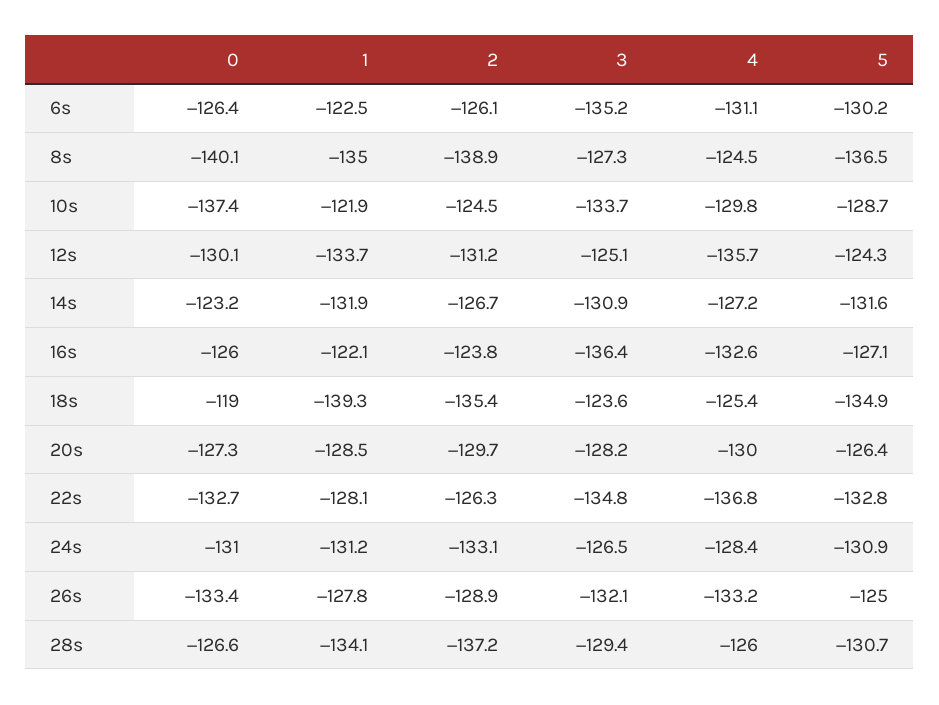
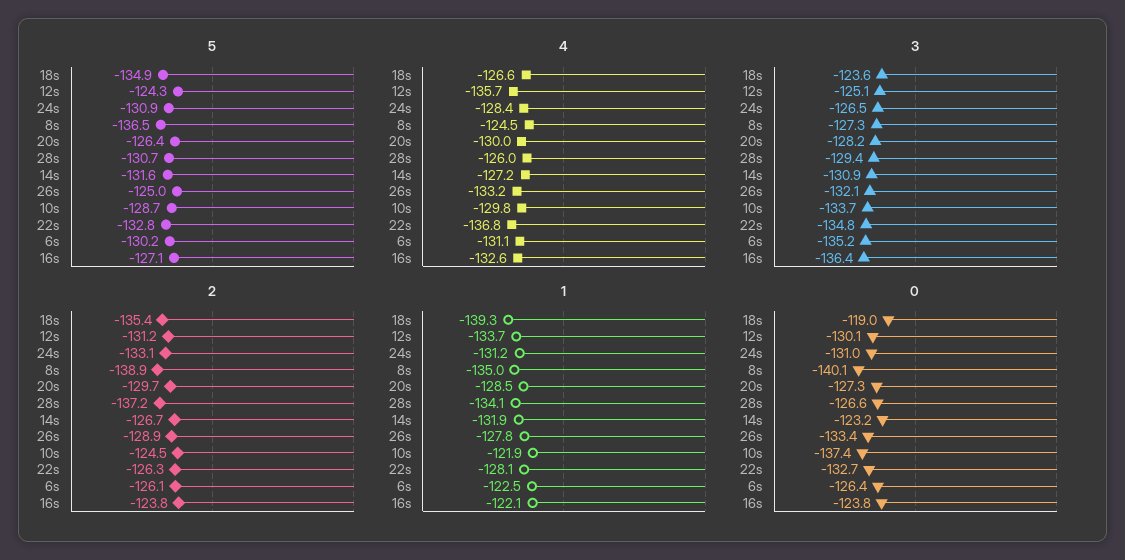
0, 16s: -126 -> -123.8
4, 18s: -125.4 -> -126.6

